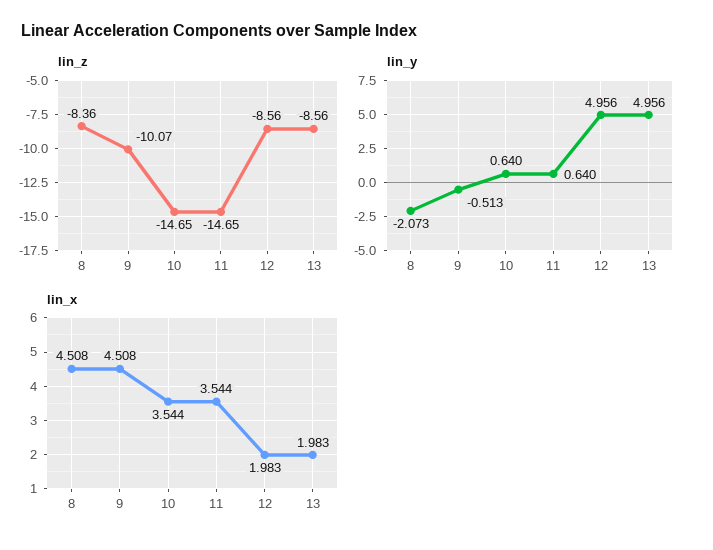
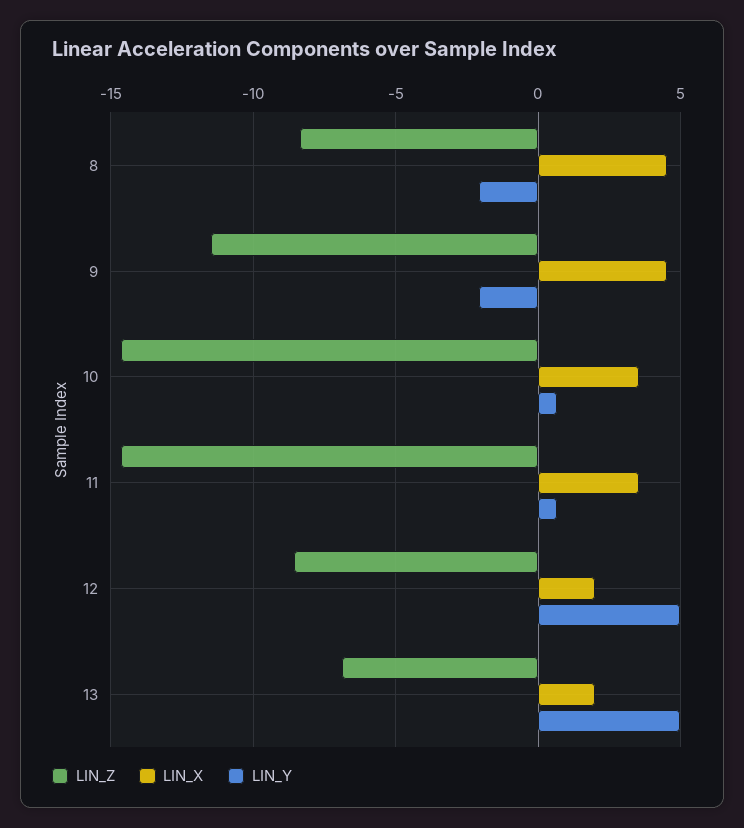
lin_z, 9: -10.07 -> -11.5
lin_z, 13: -8.56 -> -7
lin_y, 9: -0.513 -> -2

